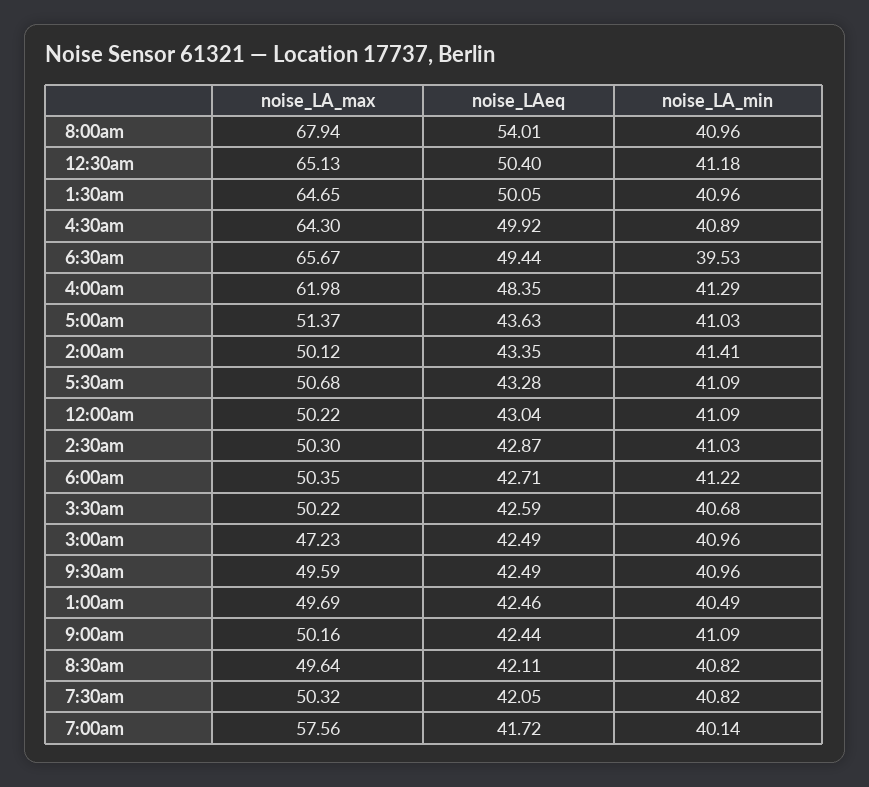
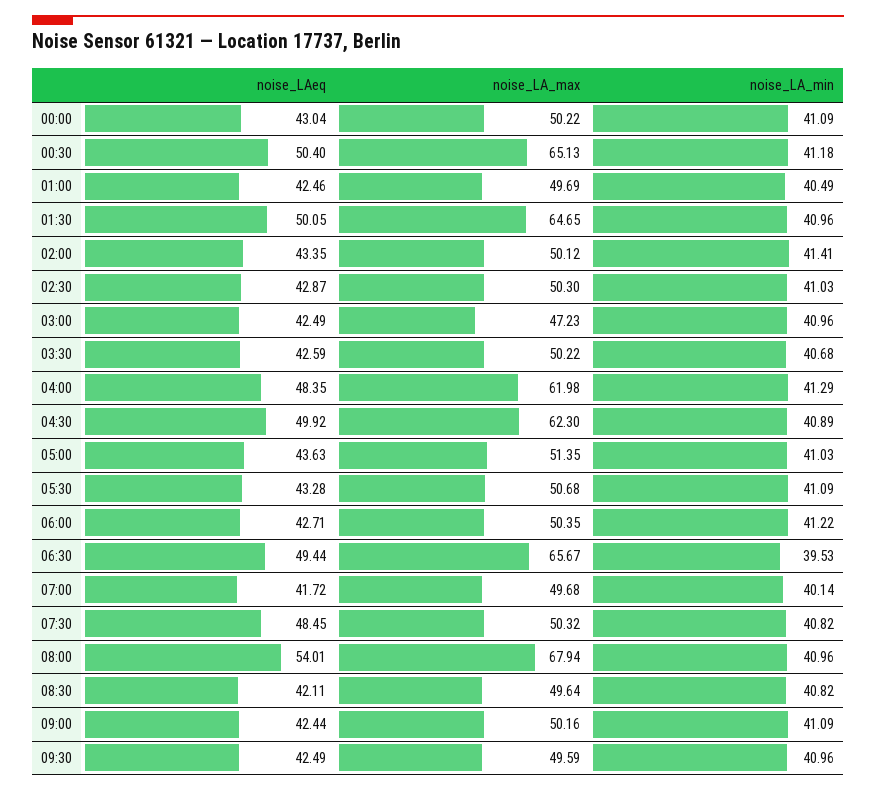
noise_LA_max, 4:30am: 64.3 -> 62.3
noise_LA_max, 5:00am: 51.37 -> 51.35
noise_LAeq, 7:30am: 42.05 -> 48.45
noise_LA_max, 7:00am: 57.56 -> 49.68

